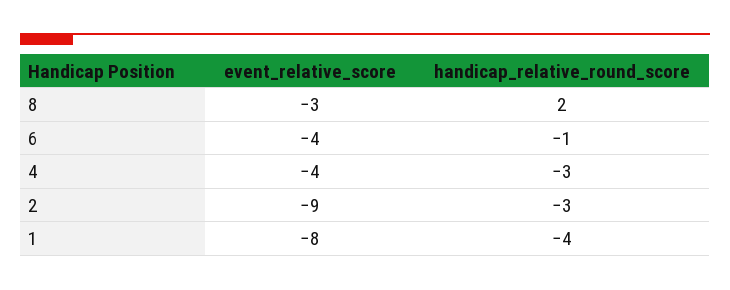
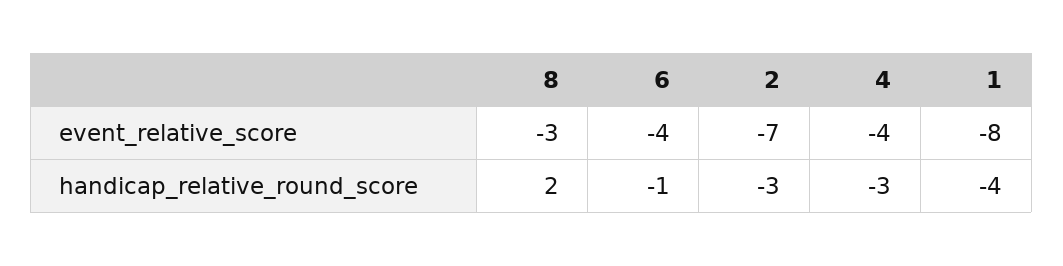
event_relative_score, 2: -9 -> -7

